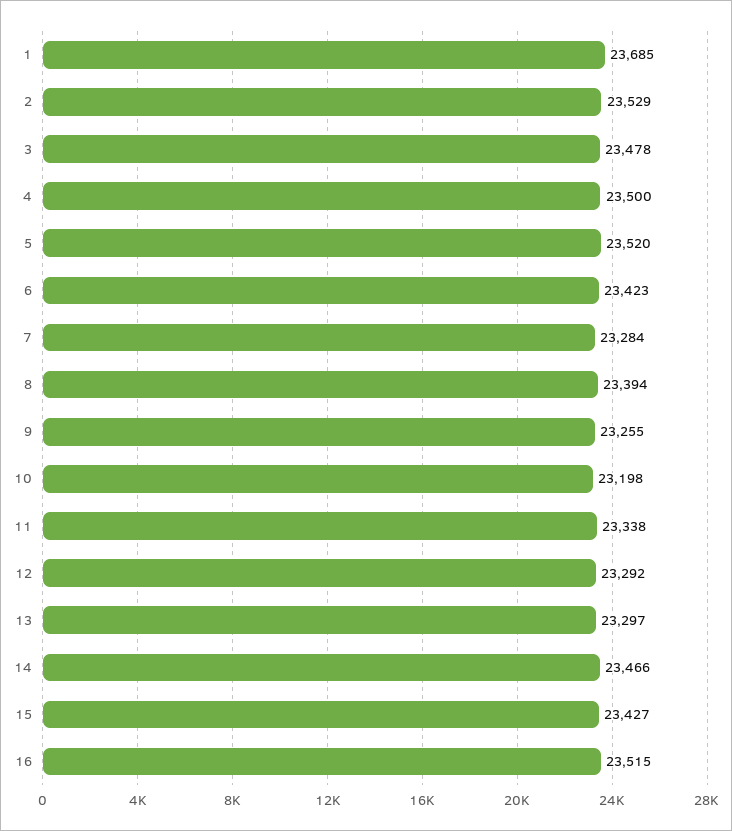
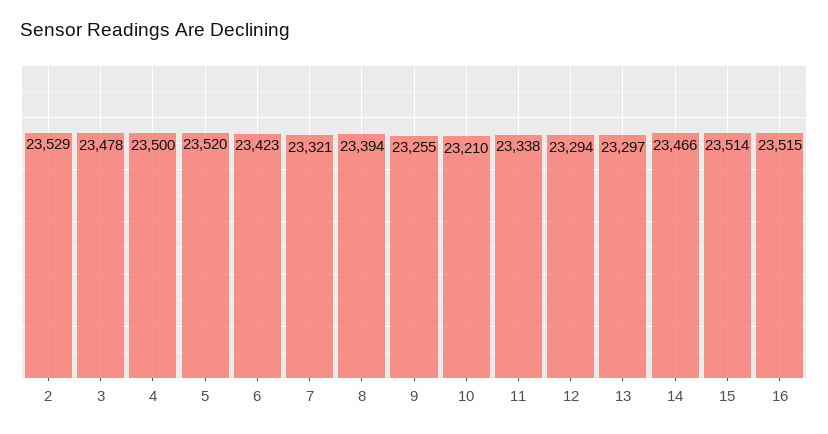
1: 23685 -> none
7: 23284 -> 23321
10: 23198 -> 23210
12: 23292 -> 23294
15: 23427 -> 23514

